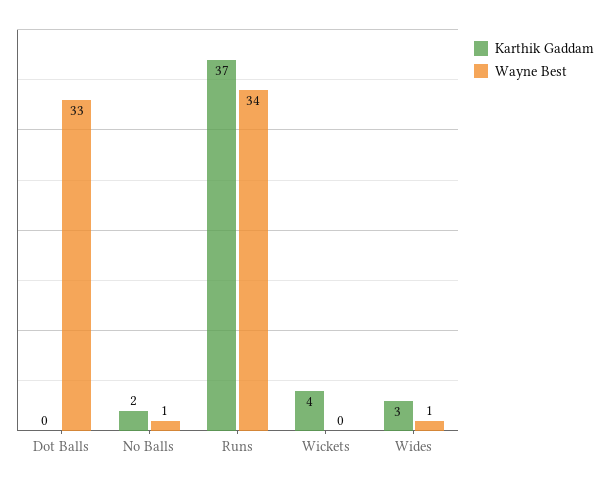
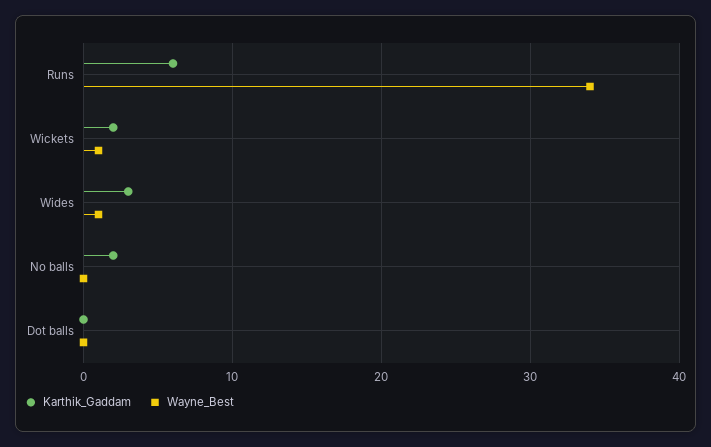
Wayne Best, Dot Balls: 33 -> 0
Wayne Best, No Balls: 1 -> 0
Karthik Gaddam, Runs: 37 -> 6
Karthik Gaddam, Wickets: 4 -> 2
Wayne Best, Wickets: 0 -> 1

